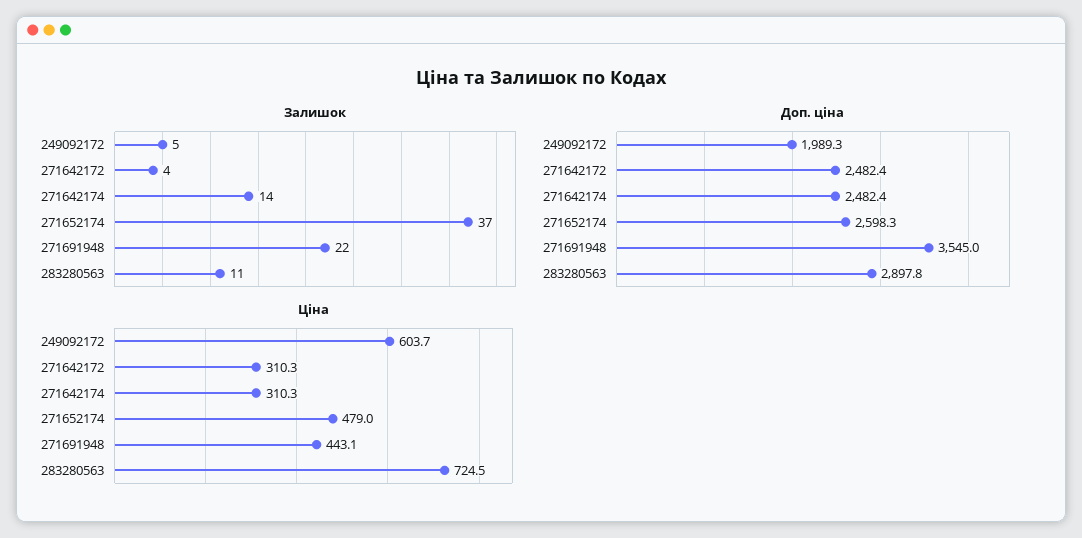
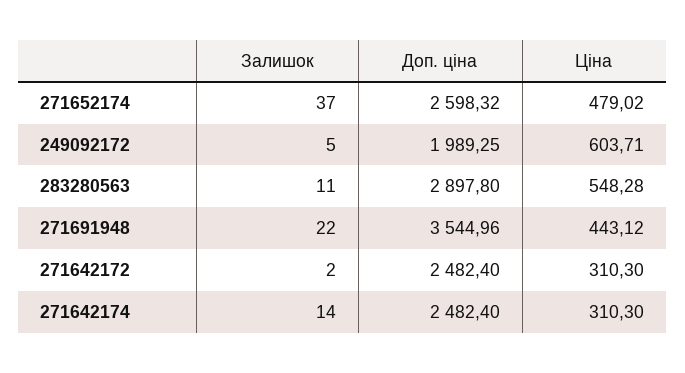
Залишок, 271642172: 4 -> 2
Ціна, 283280563: 724.5 -> 548.28

